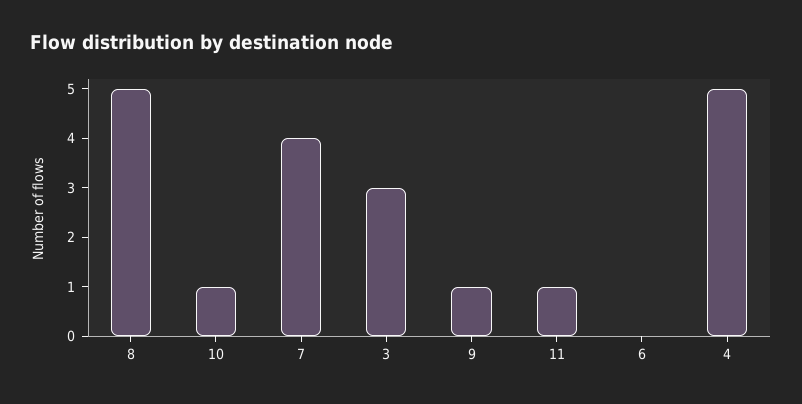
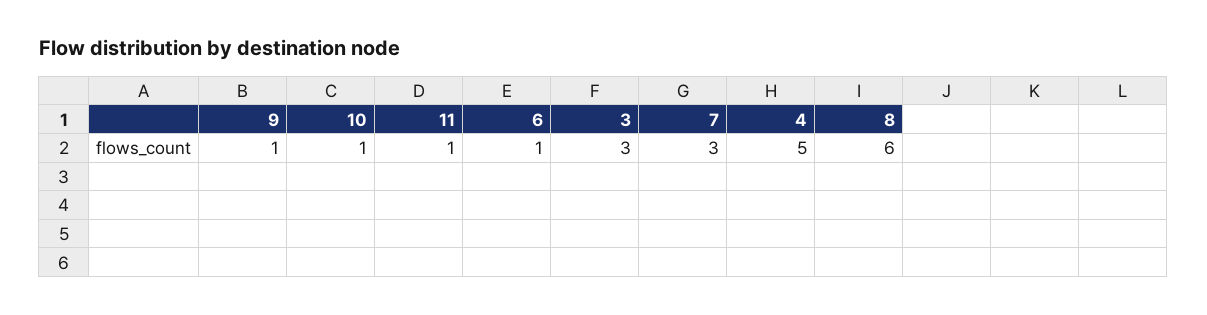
8: 5 -> 6
7: 4 -> 3
6: 0 -> 1

